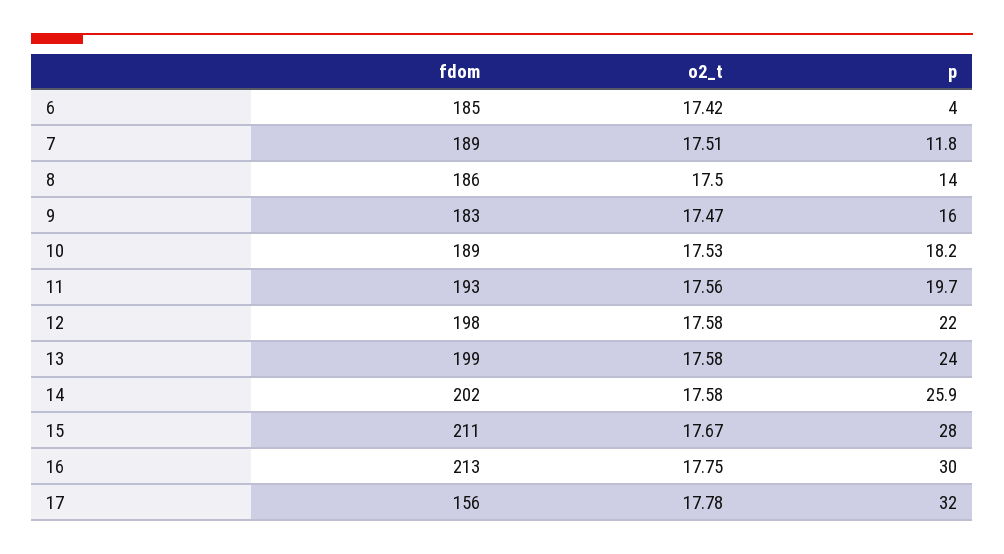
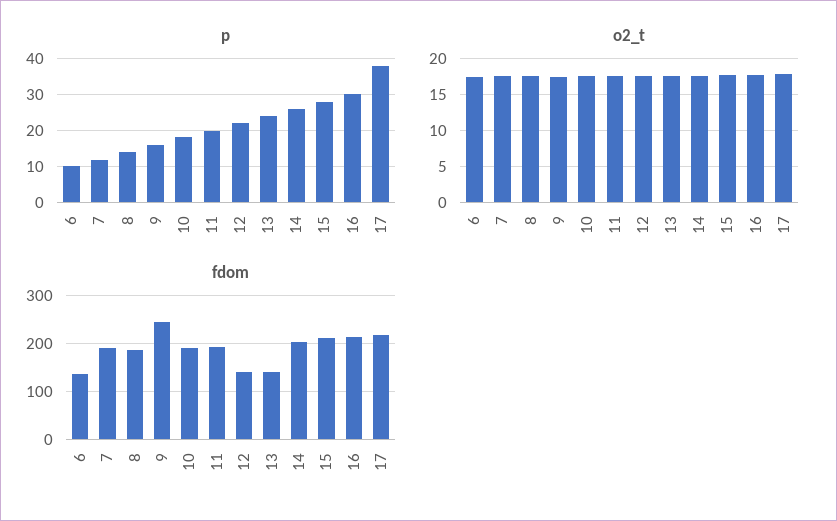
fdom, 6: 185 -> 140
p, 6: 4 -> 10
fdom, 9: 183 -> 240
fdom, 12: 198 -> 140
fdom, 13: 199 -> 140
fdom, 17: 156 -> 220
p, 17: 32 -> 38

